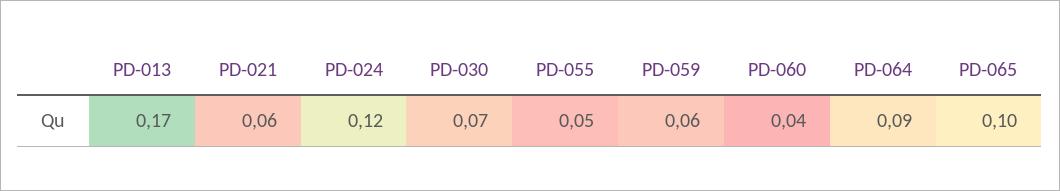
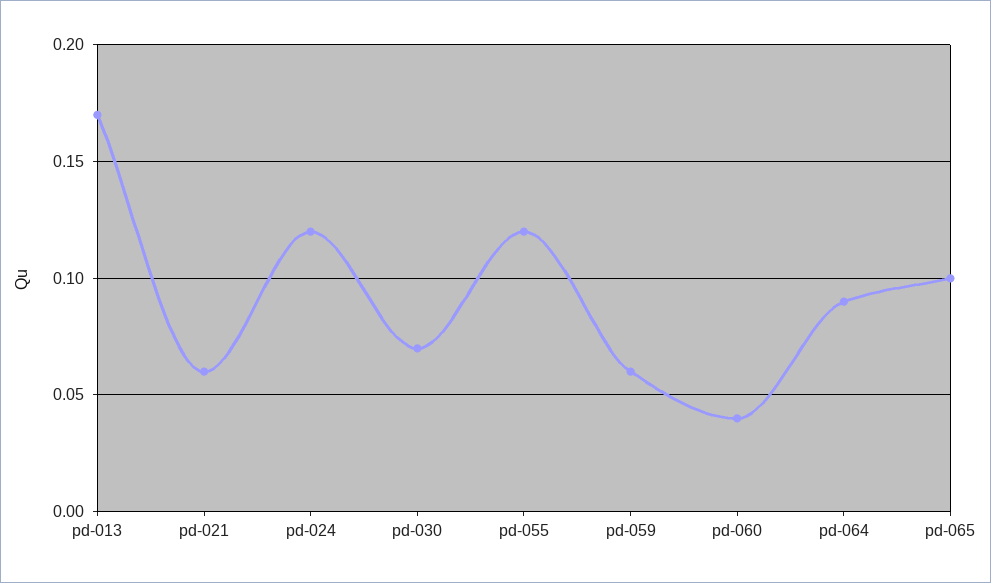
PD-055: 0.05 -> 0.12

